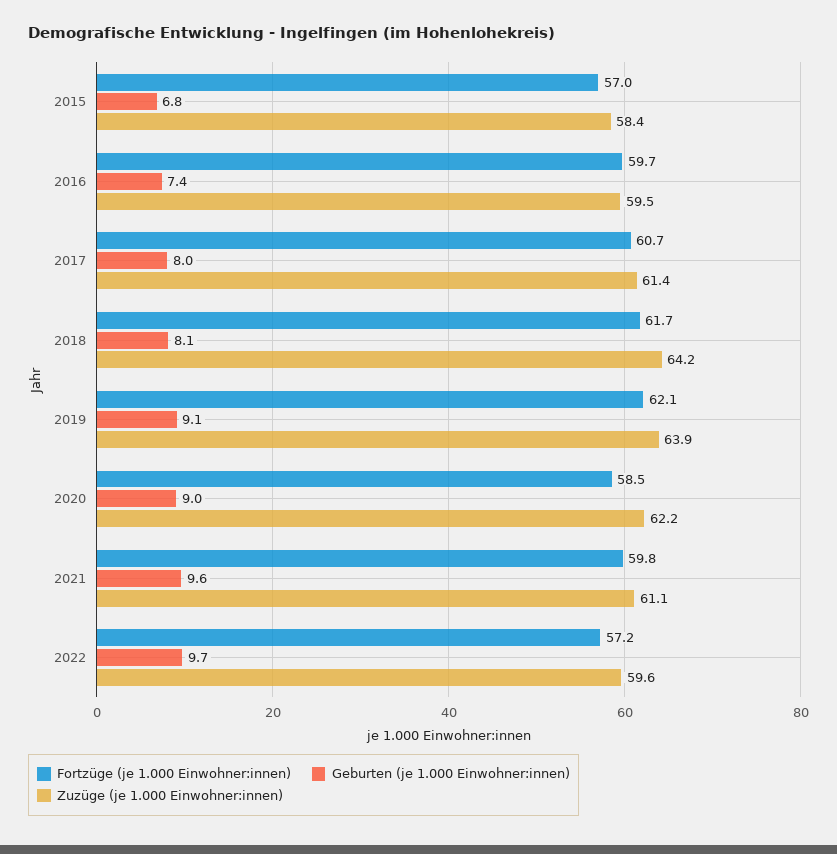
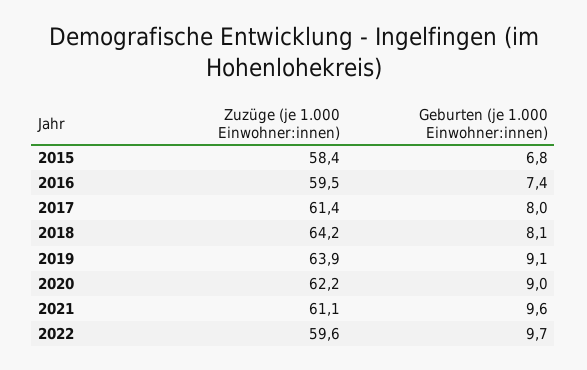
Fortzüge (je 1.000 Einwohner:innen), 2015: 57 -> none
Fortzüge (je 1.000 Einwohner:innen), 2016: 59.7 -> none
Fortzüge (je 1.000 Einwohner:innen), 2017: 60.7 -> none
Fortzüge (je 1.000 Einwohner:innen), 2018: 61.7 -> none
Fortzüge (je 1.000 Einwohner:innen), 2019: 62.1 -> none
Fortzüge (je 1.000 Einwohner:innen), 2020: 58.5 -> none
Fortzüge (je 1.000 Einwohner:innen), 2021: 59.8 -> none
Fortzüge (je 1.000 Einwohner:innen), 2022: 57.2 -> none

